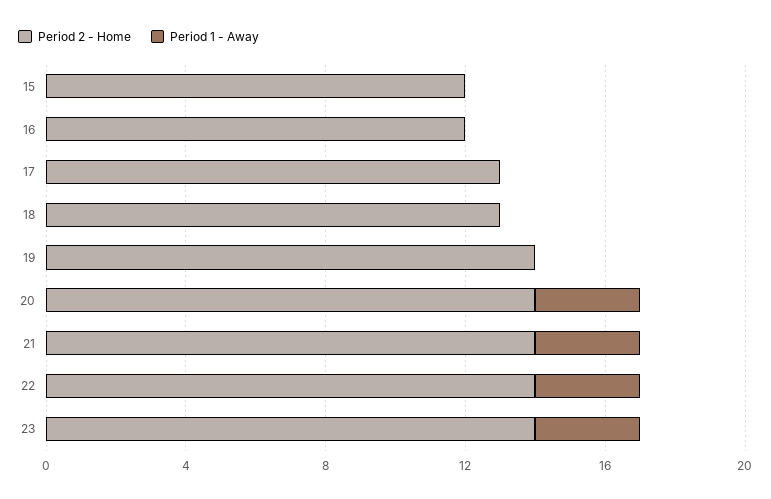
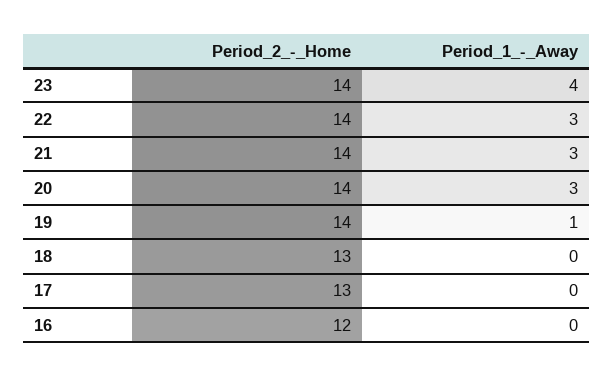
Period 2 - Home, 15: 12 -> none
Period 1 - Away, 15: 0 -> none
Period 1 - Away, 19: 0 -> 1
Period 1 - Away, 23: 3 -> 4

